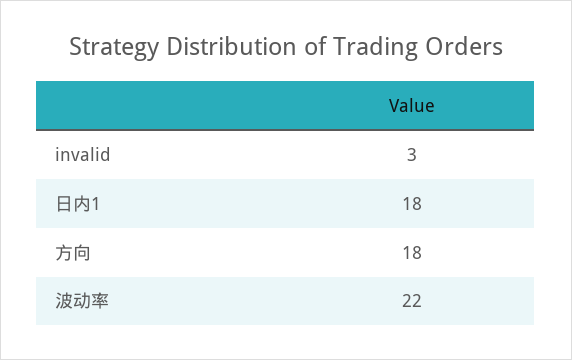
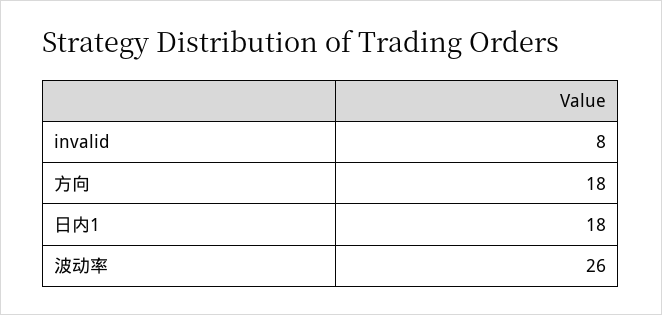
invalid: 3 -> 8
波动率: 22 -> 26

